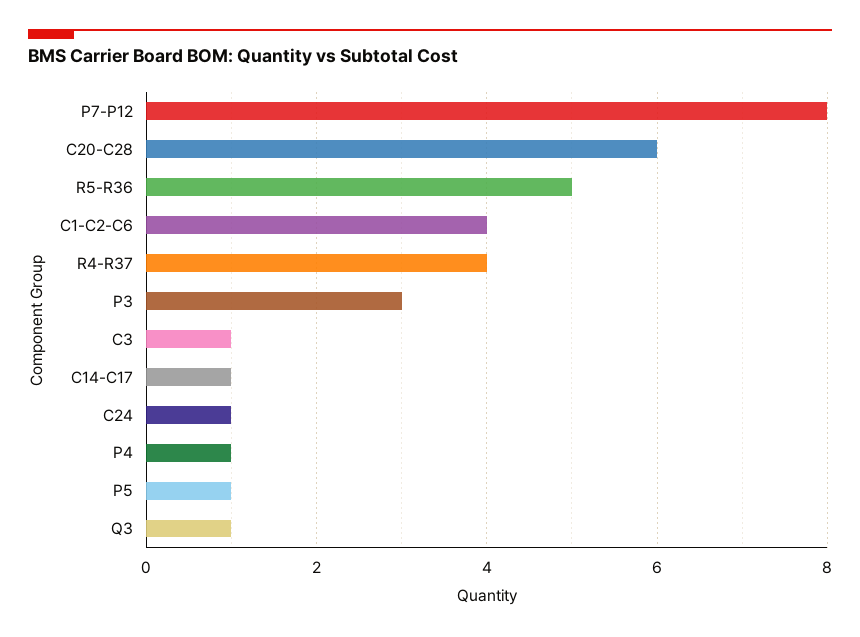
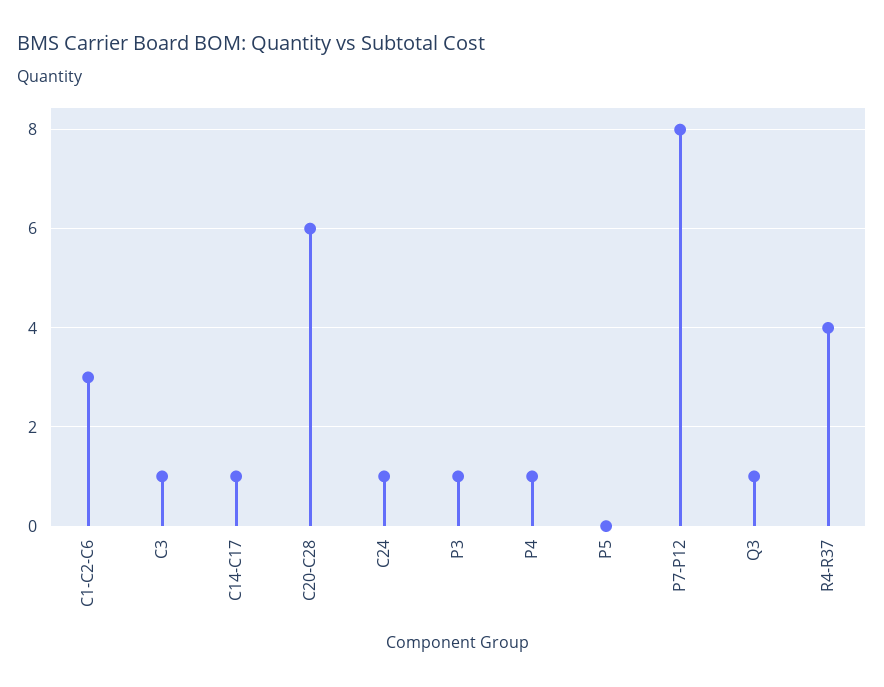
R5-R36: 5 -> none
C1-C2-C6: 4 -> 3
P3: 3 -> 1
P5: 1 -> 0

